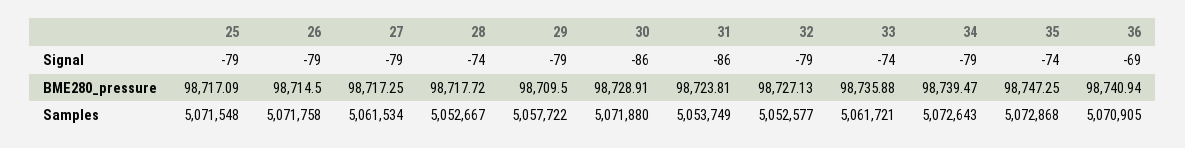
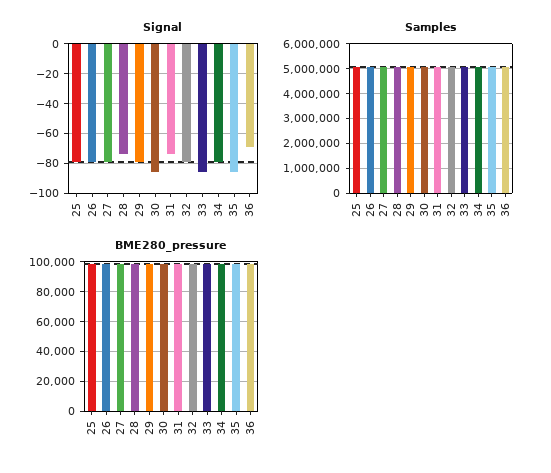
Signal, 31: -86 -> -75
Signal, 33: -74 -> -85
Signal, 35: -74 -> -85

